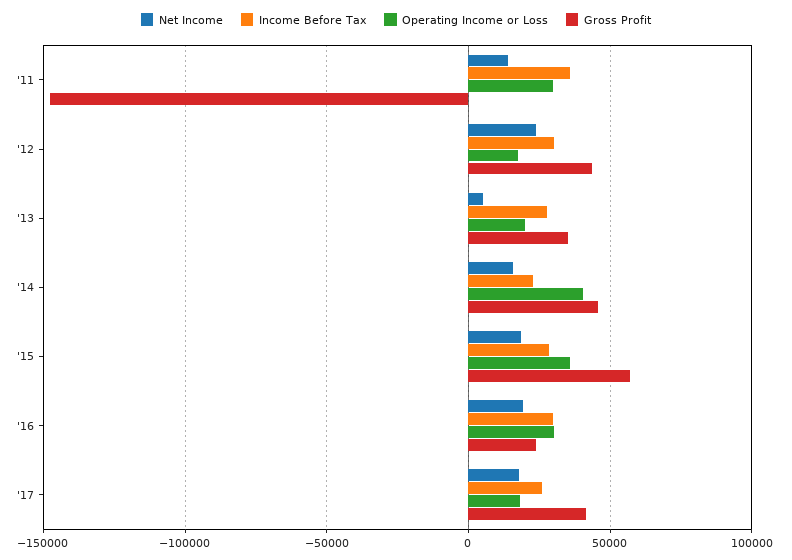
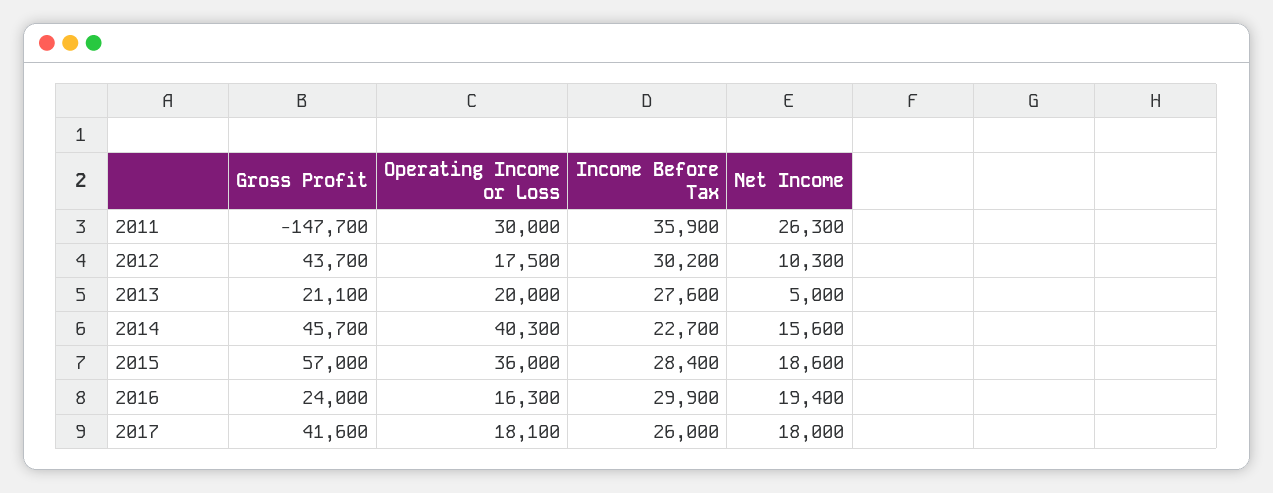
Net Income, '11: 15000 -> 26300
Net Income, '12: 25000 -> 10300
Gross Profit, '13: 35000 -> 21100
Operating Income or Loss, '16: 30000 -> 16300

